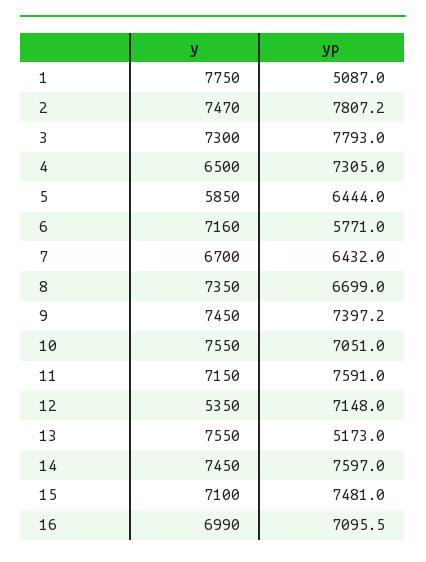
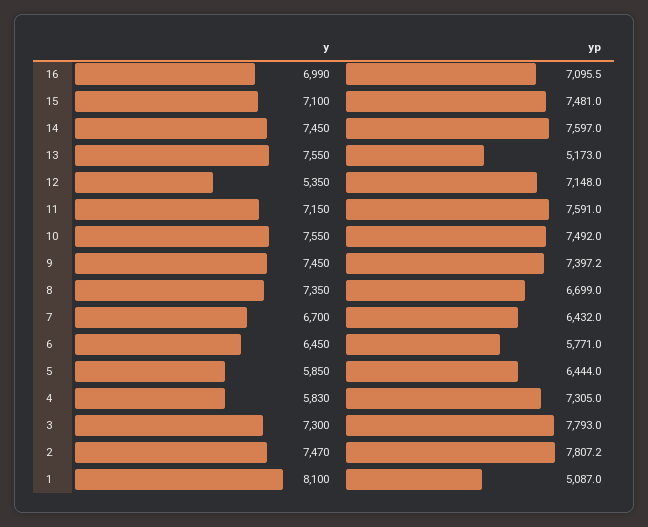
y, 1: 7750 -> 8100
y, 4: 6500 -> 5830
y, 6: 7160 -> 6450
yp, 10: 7051 -> 7492

